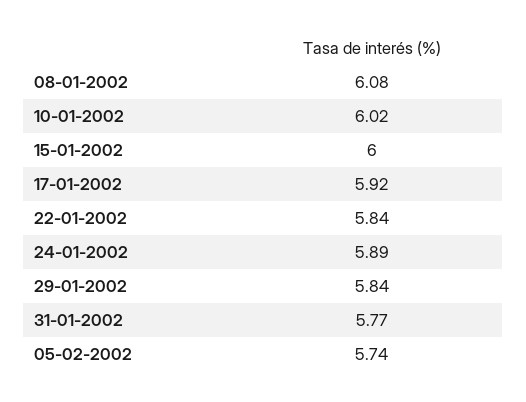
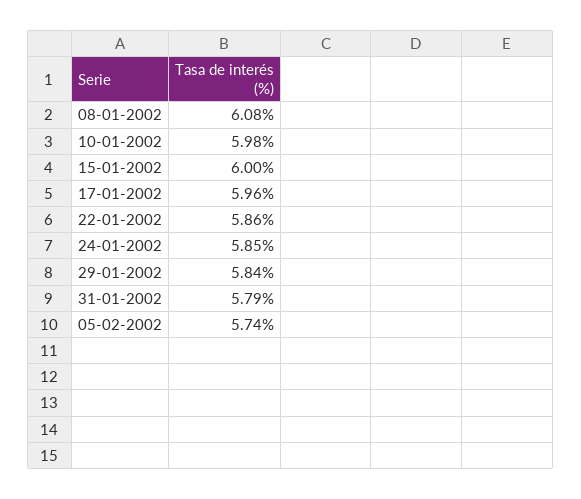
10-01-2002: 6.02 -> 5.98
17-01-2002: 5.92 -> 5.96
22-01-2002: 5.84 -> 5.86
24-01-2002: 5.89 -> 5.85
31-01-2002: 5.77 -> 5.79

